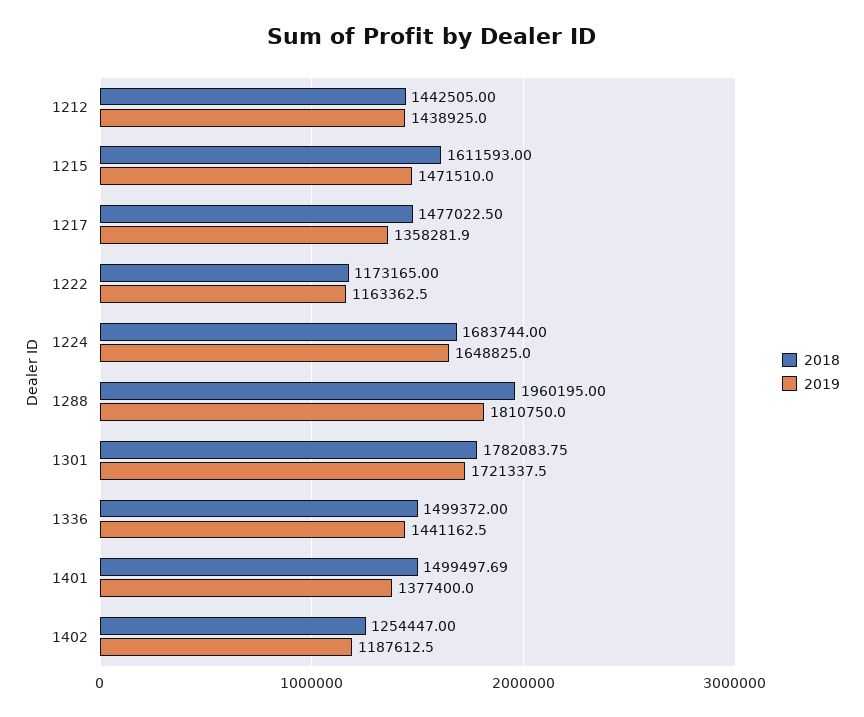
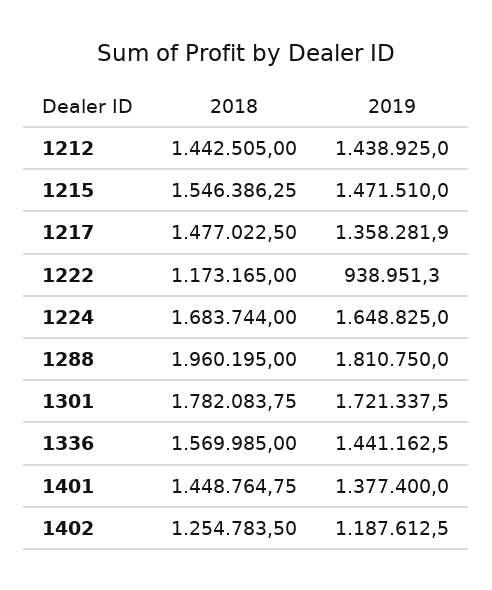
2018, 1215: 1611593 -> 1546386.25
2019, 1222: 1163362.5 -> 938951.3
2018, 1336: 1499372 -> 1569985
2018, 1401: 1499497.69 -> 1448764.75
2018, 1402: 1254447 -> 1254783.5

